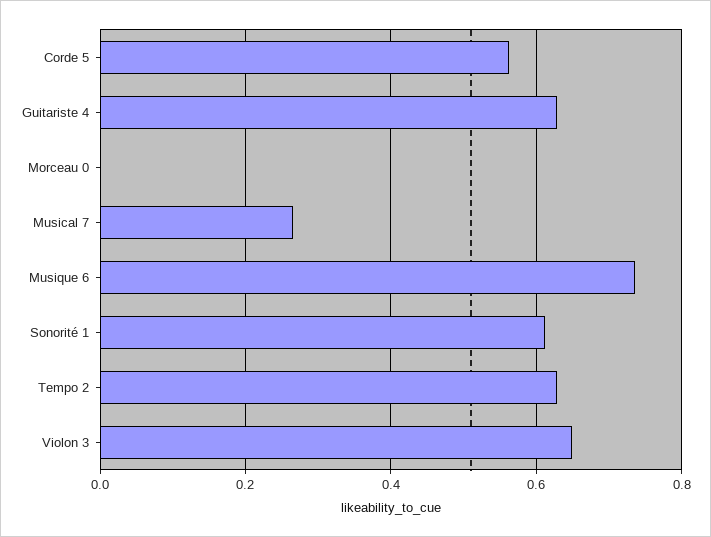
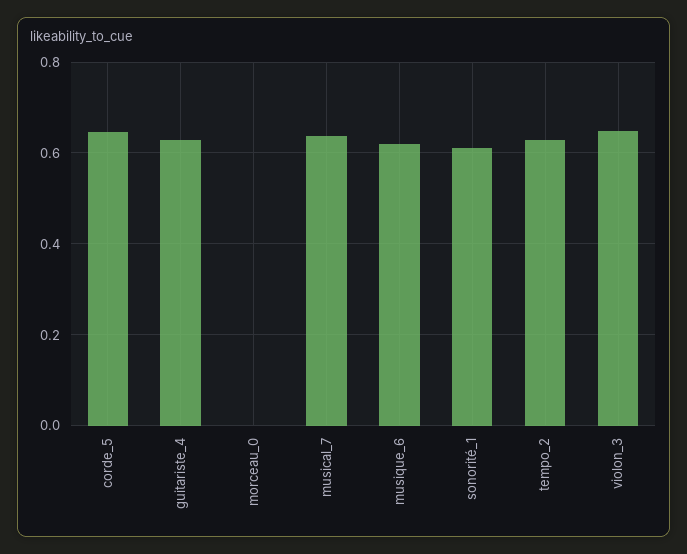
Corde 5: 0.56 -> 0.64
Musical 7: 0.26 -> 0.64
Musique 6: 0.74 -> 0.62

